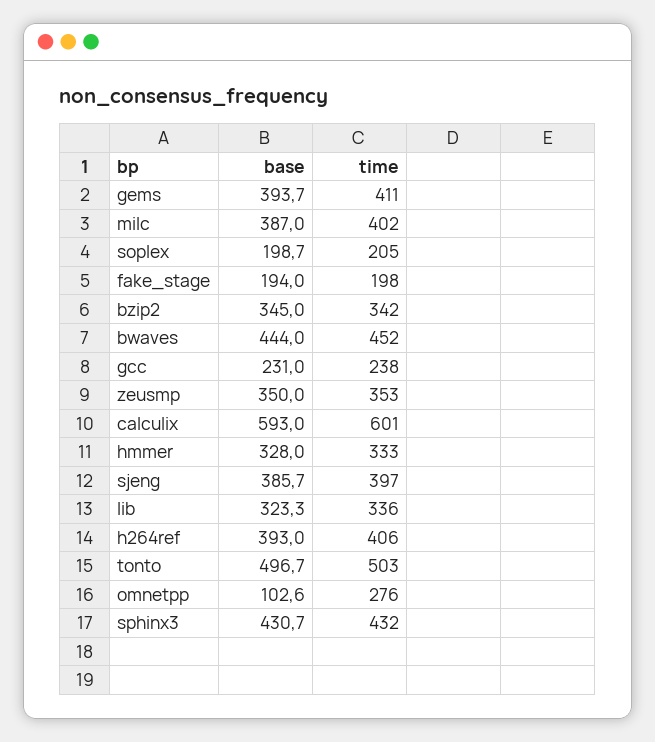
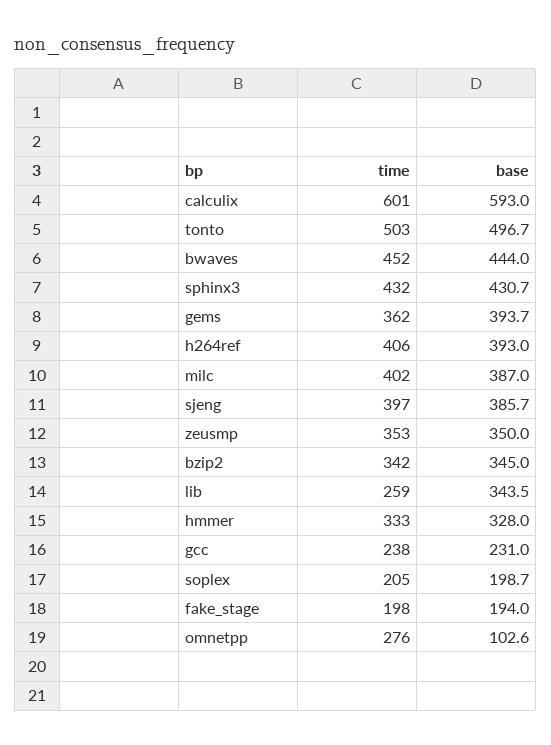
time, gems: 411 -> 362
base, lib: 323.3 -> 343.5
time, lib: 336 -> 259

